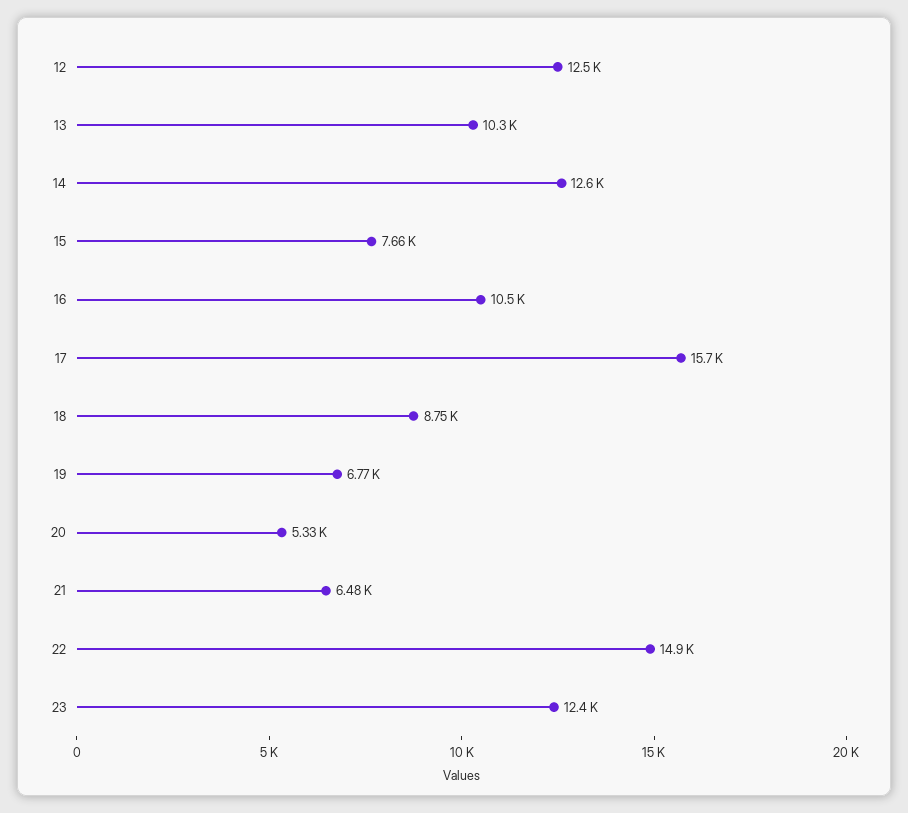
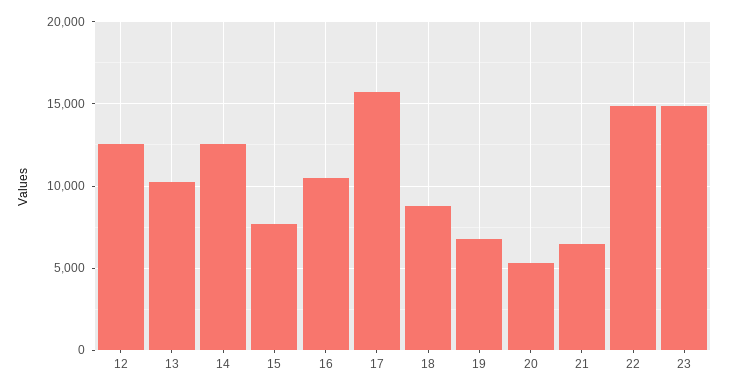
23: 12400 -> 15000

